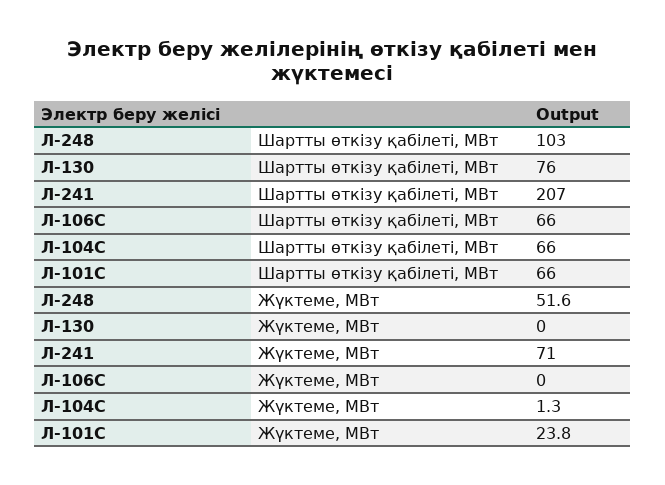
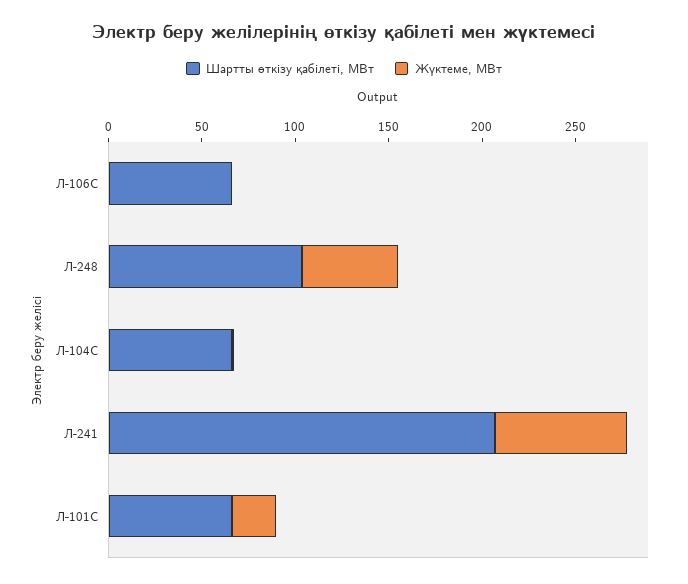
Шартты өткізу қабілеті, МВт, Л-130: 76 -> none
Жүктеме, МВт, Л-130: 0 -> none

